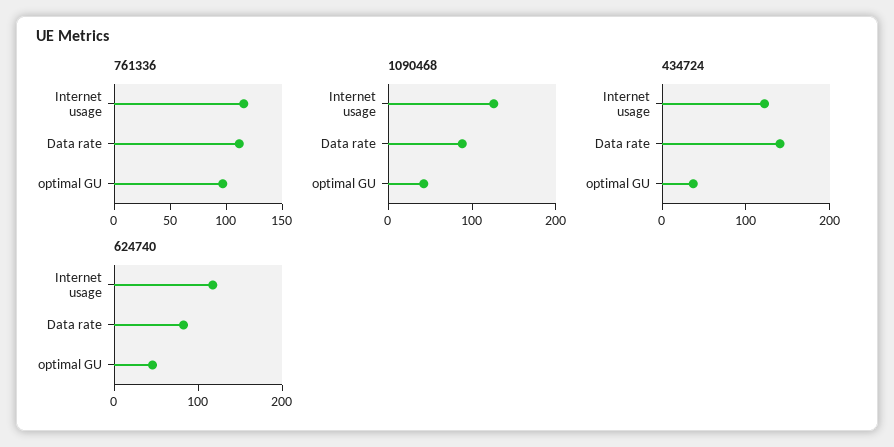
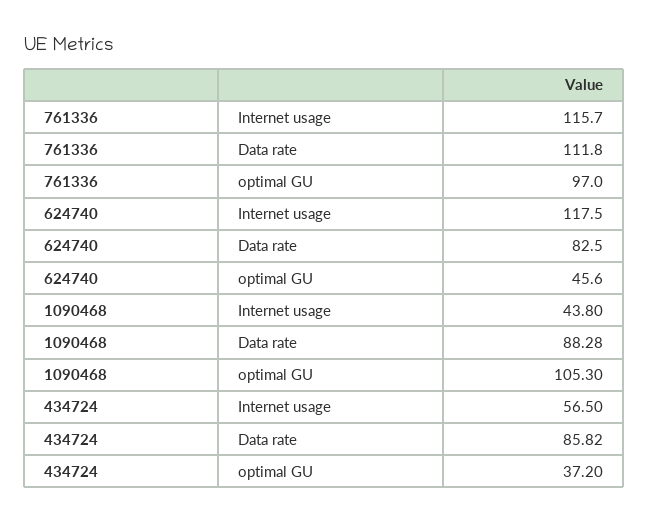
1090468, Internet usage: 120 -> 43.8
1090468, optimal GU: 40 -> 105.3
434724, Internet usage: 120 -> 56.5
434724, Data rate: 140 -> 85.82

